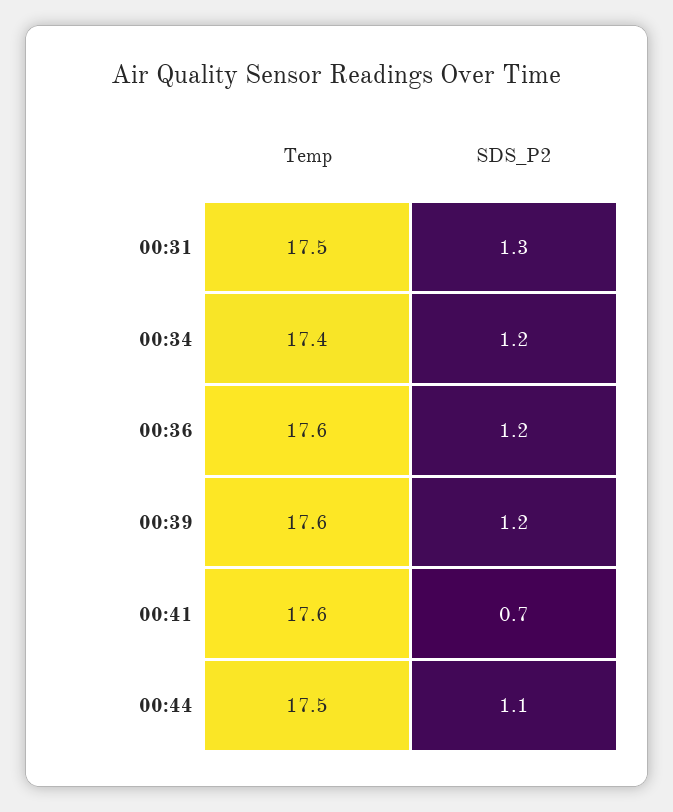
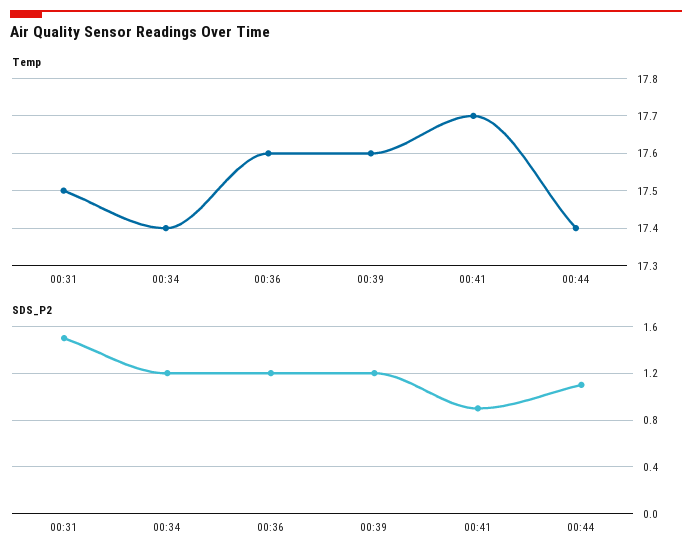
SDS_P2, 00:31: 1.3 -> 1.5
Temp, 00:41: 17.6 -> 17.7
SDS_P2, 00:41: 0.7 -> 0.9
Temp, 00:44: 17.5 -> 17.4

